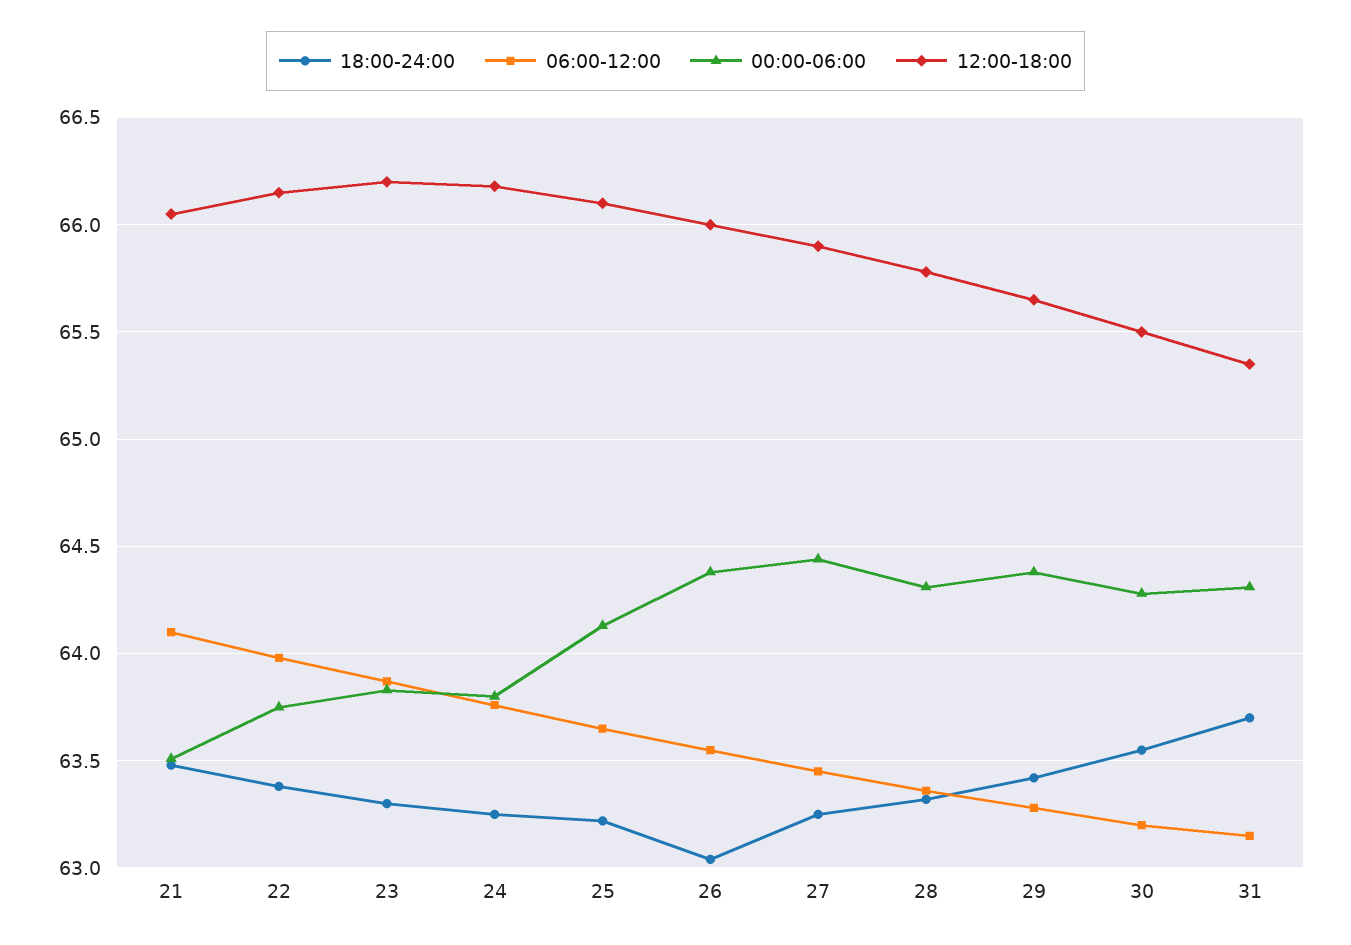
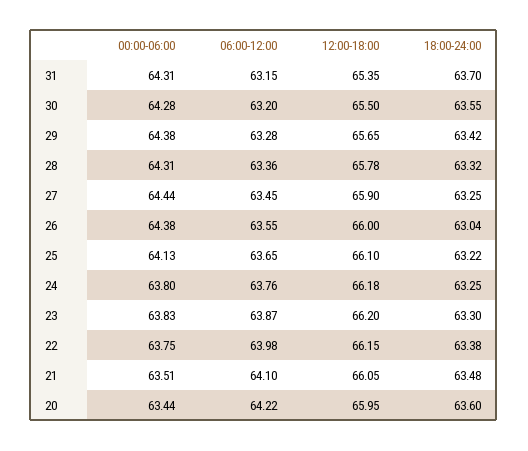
00:00-06:00, 20: none -> 63.44
06:00-12:00, 20: none -> 64.22
12:00-18:00, 20: none -> 65.95
18:00-24:00, 20: none -> 63.6

